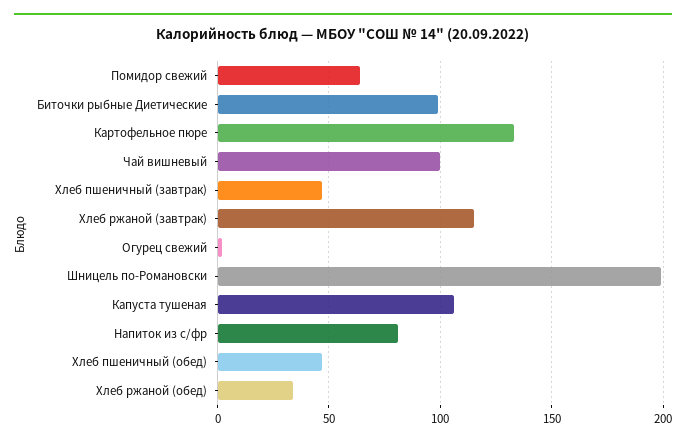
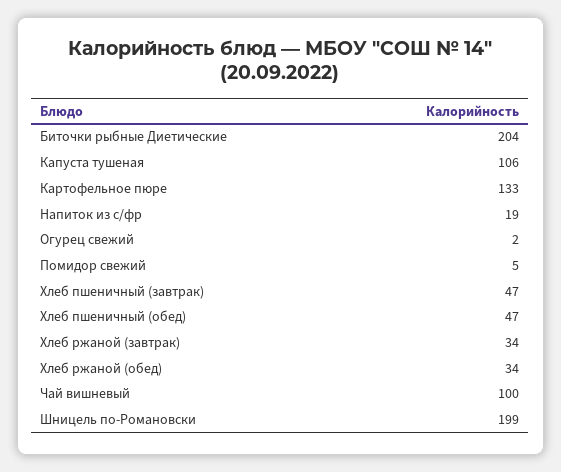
Помидор свежий: 65 -> 5
Биточки рыбные Диетические: 100 -> 204
Хлеб ржаной (завтрак): 115 -> 34
Напиток из с/фр: 80 -> 19

